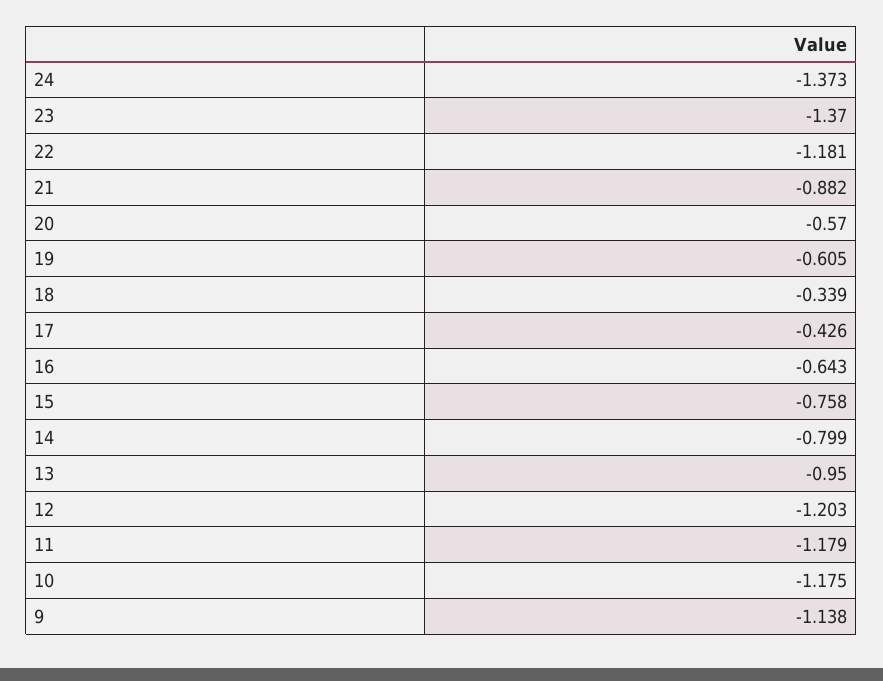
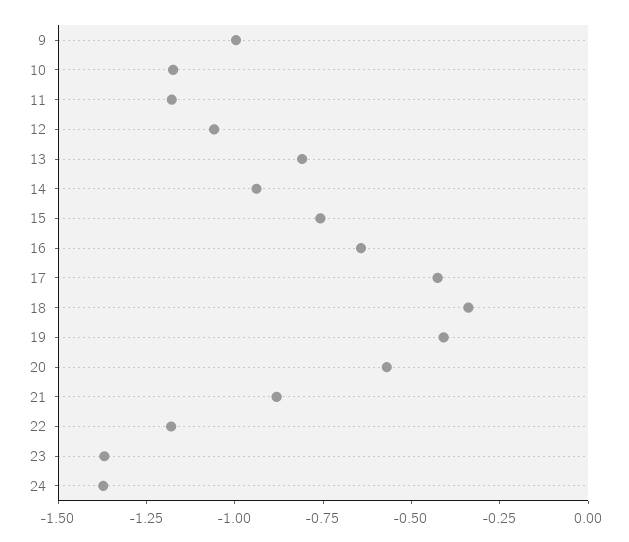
19: -0.605 -> -0.4
14: -0.799 -> -0.95
13: -0.95 -> -0.8
12: -1.203 -> -1.05
9: -1.138 -> -1

